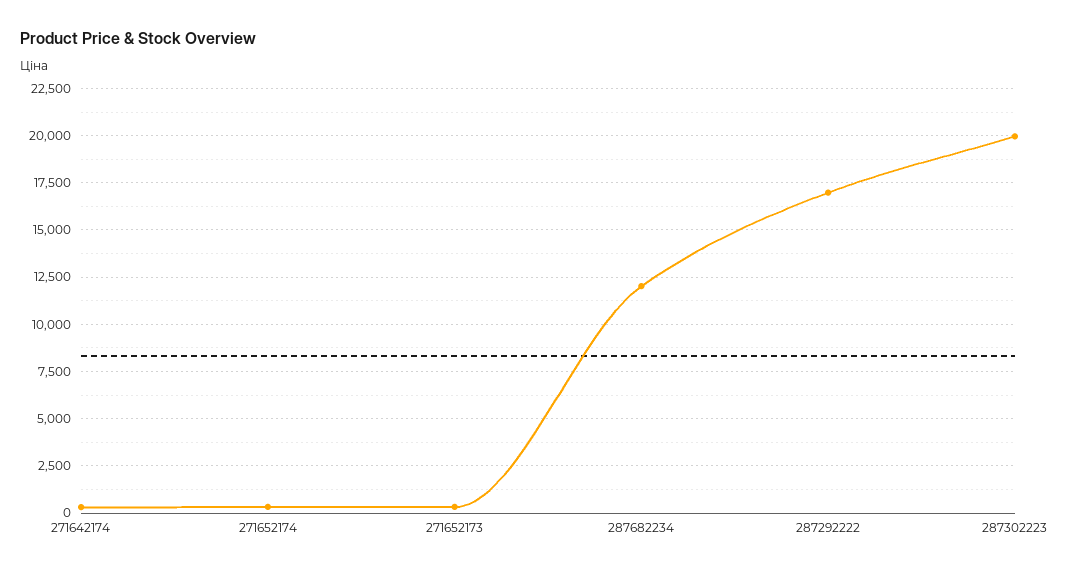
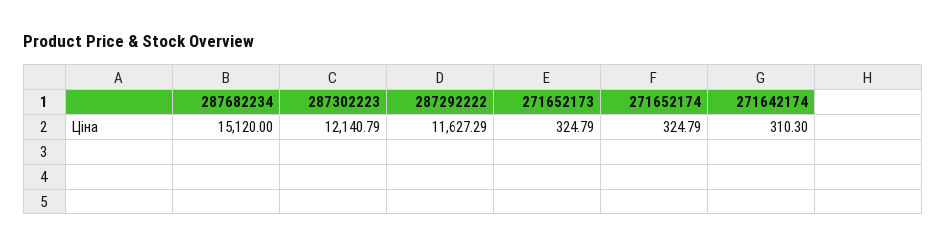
287682234: 12000 -> 15120
287292222: 17000 -> 11627.29
287302223: 20000 -> 12140.79

